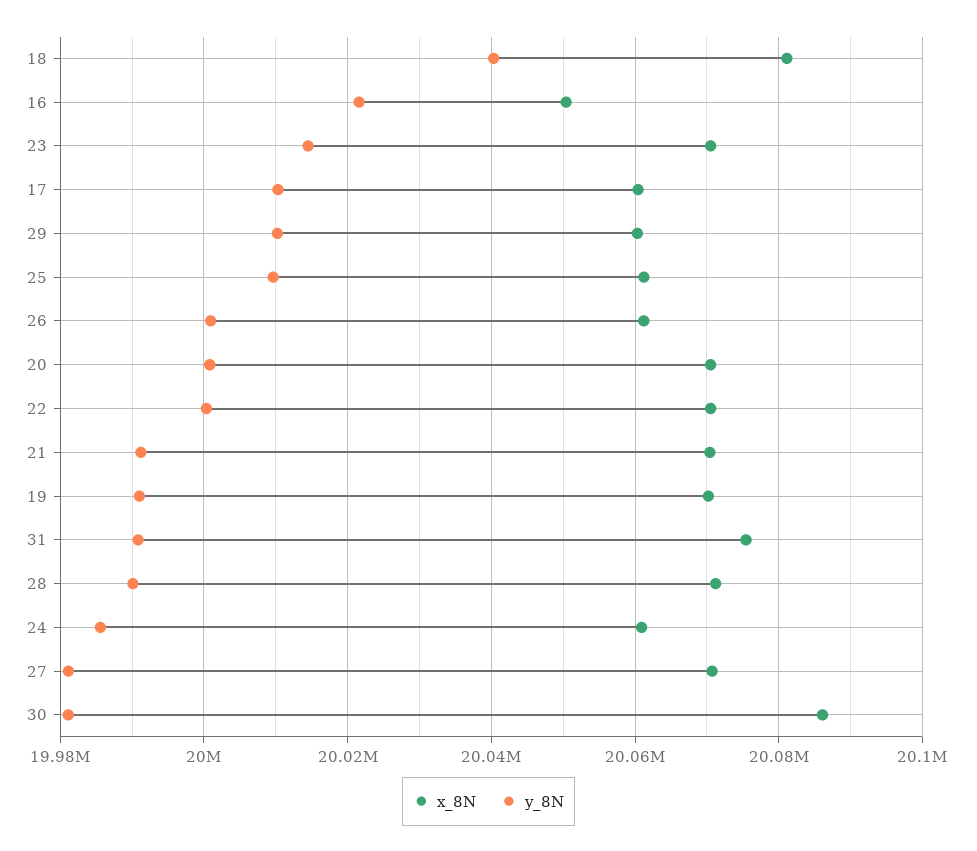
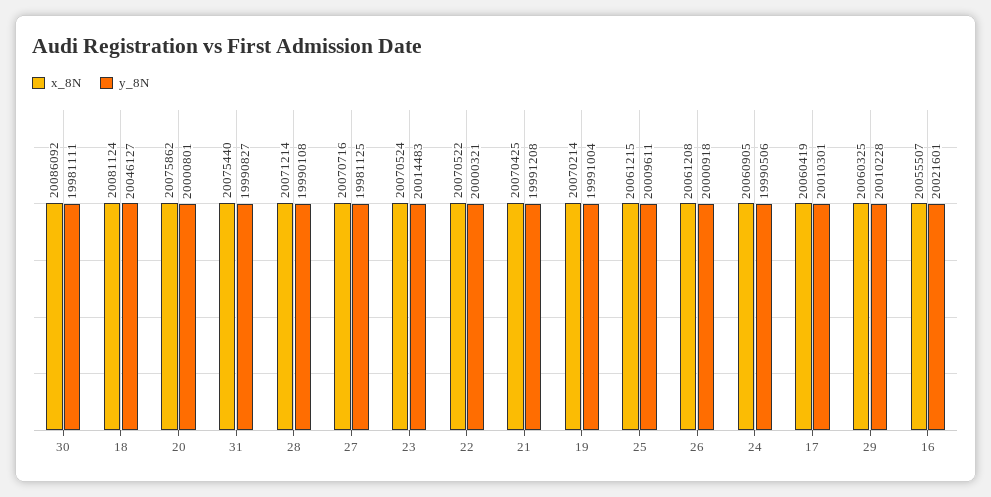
y_8N, 18: 20040000 -> 20046127
x_8N, 16: 20050000 -> 20055507
x_8N, 20: 20070000 -> 20075862
y_8N, 24: 19986000 -> 19990506

